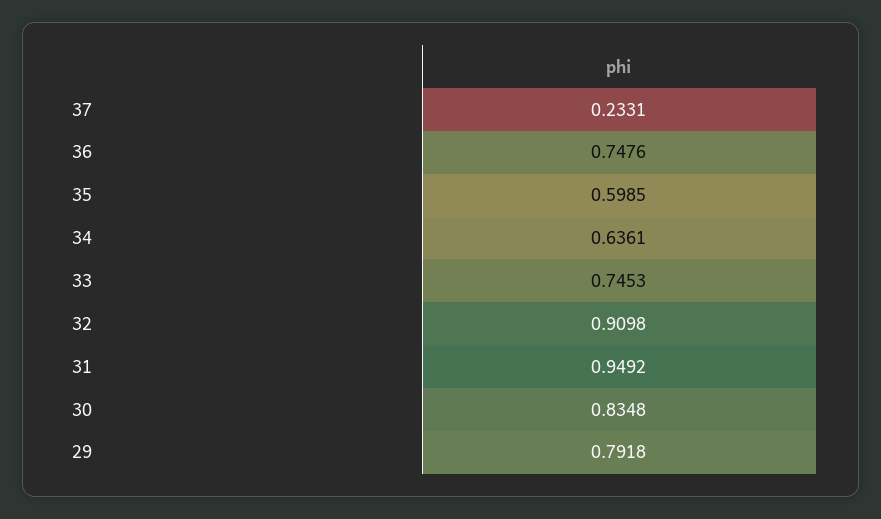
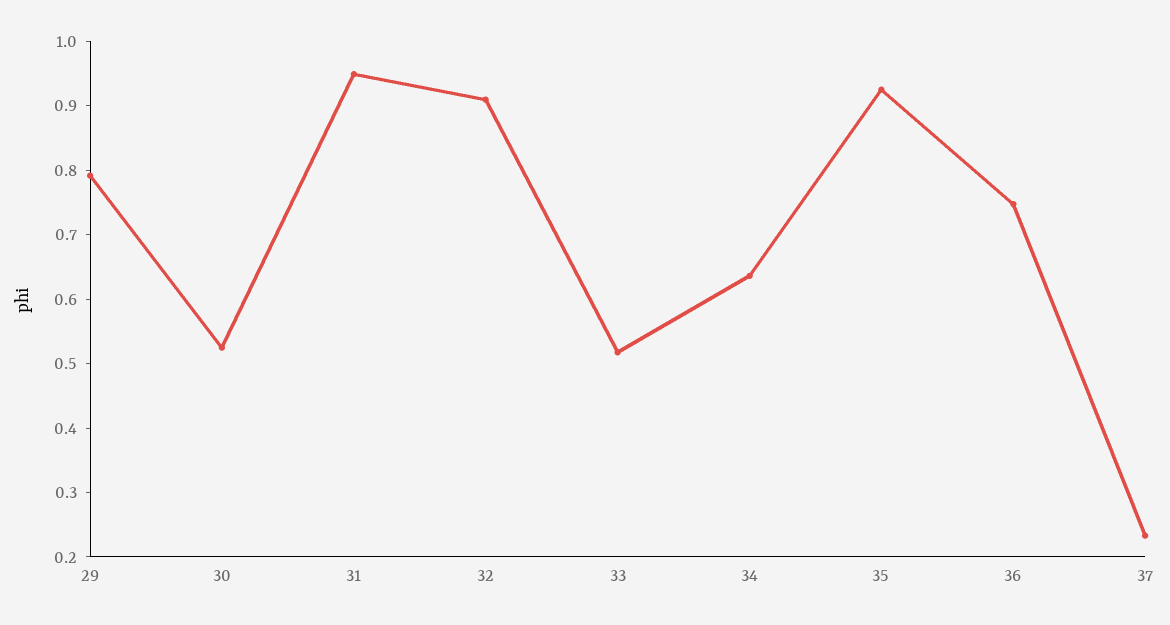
35: 0.5985 -> 0.92
33: 0.7453 -> 0.52
30: 0.8348 -> 0.52

